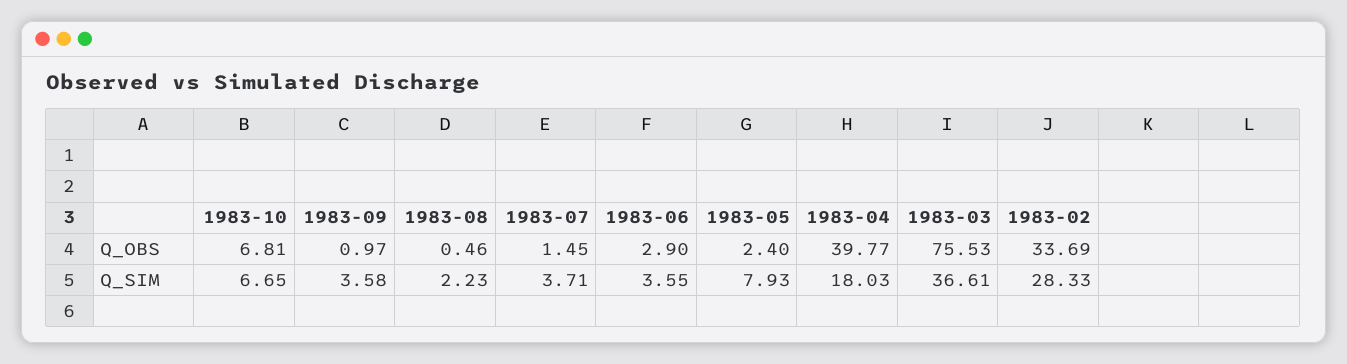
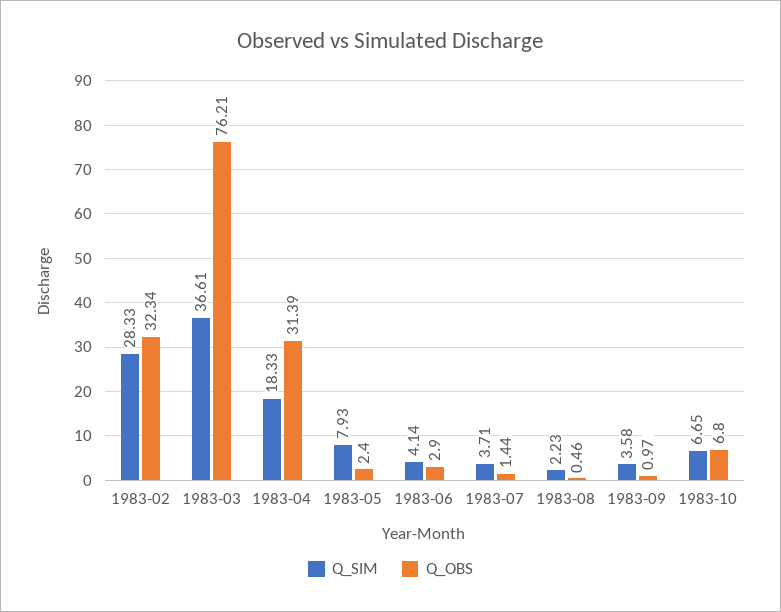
Q_OBS, 1983-10: 6.81 -> 6.8
Q_OBS, 1983-07: 1.45 -> 1.44
Q_OBS, 1983-04: 39.77 -> 31.39
Q_OBS, 1983-03: 75.53 -> 76.21
Q_OBS, 1983-02: 33.69 -> 32.34
Q_SIM, 1983-06: 3.55 -> 4.14
Q_SIM, 1983-04: 18.03 -> 18.33

